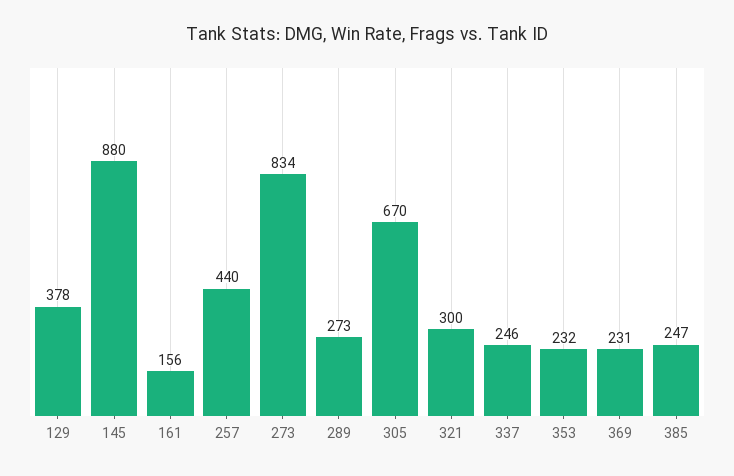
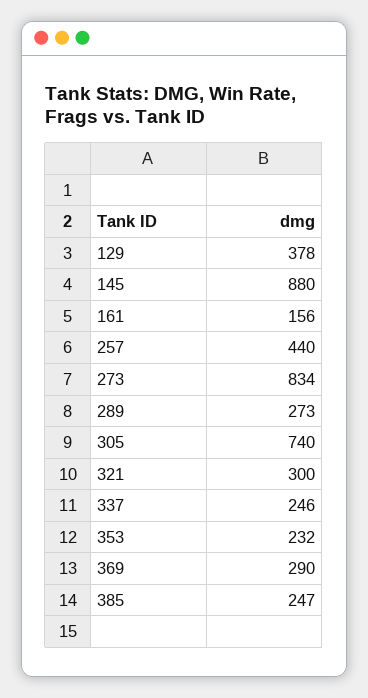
305: 670 -> 740
369: 231 -> 290

